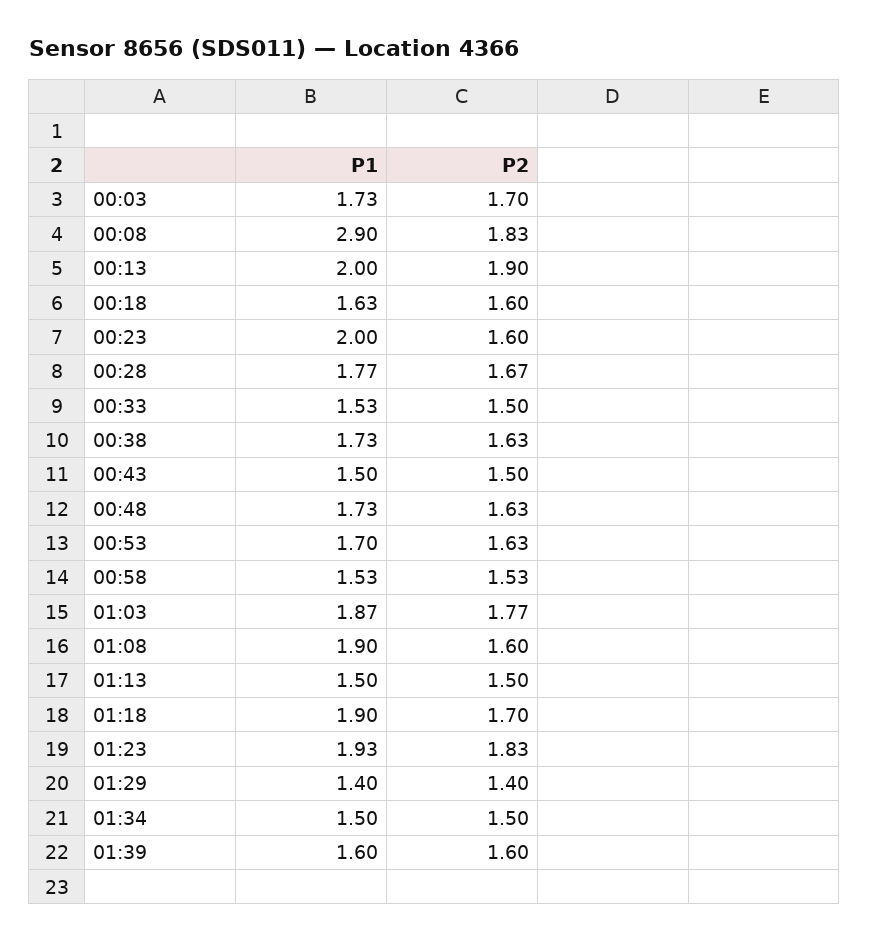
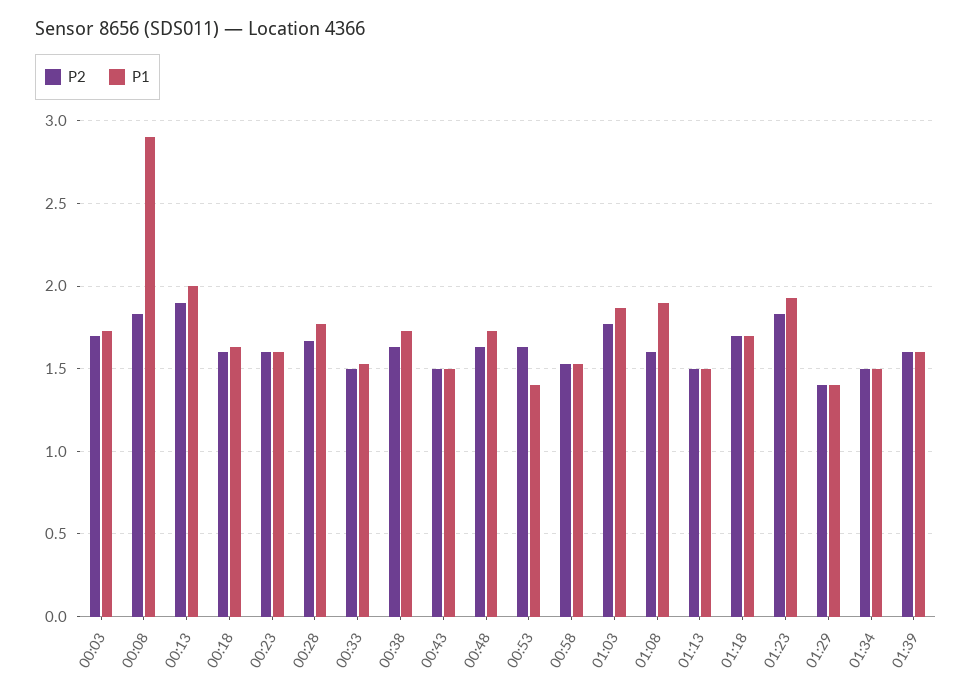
P1, 00:23: 2 -> 1.6
P1, 00:53: 1.7 -> 1.4
P1, 01:18: 1.9 -> 1.7

